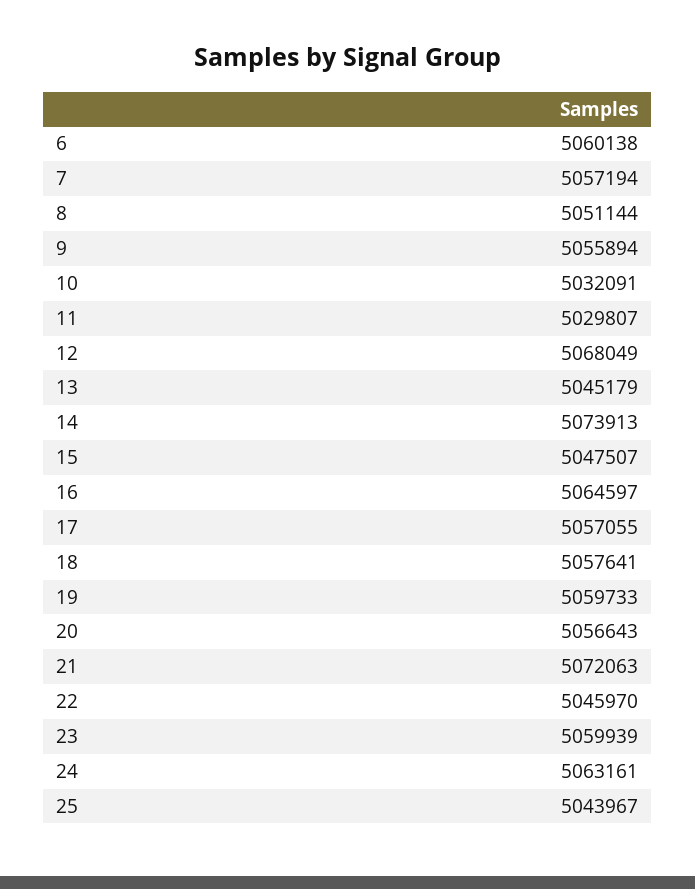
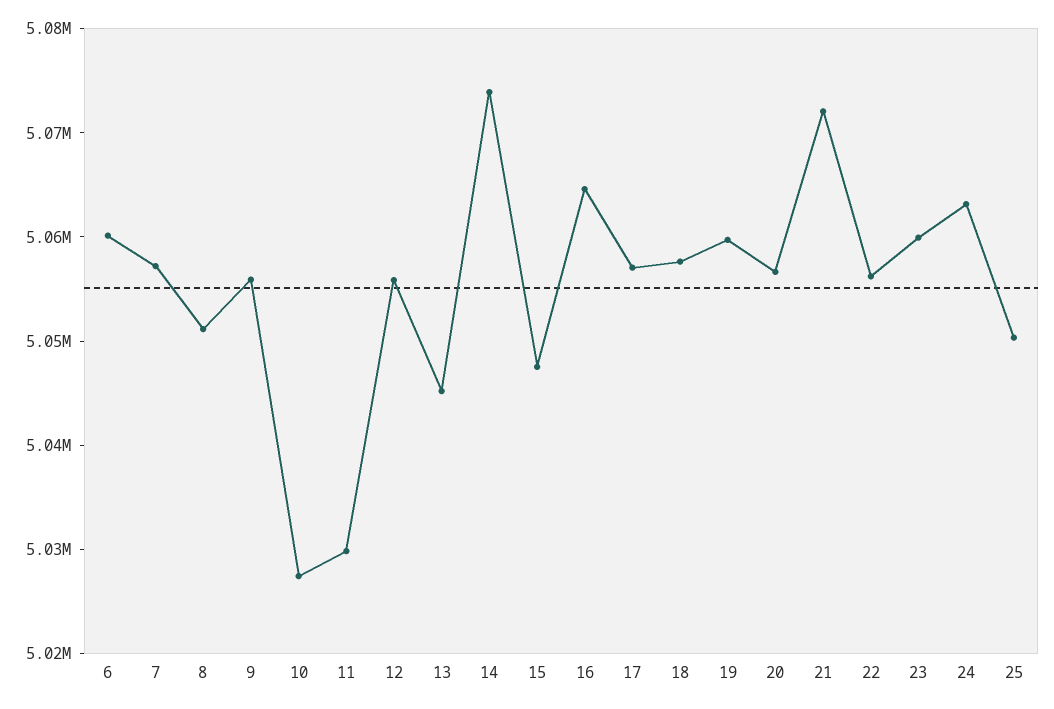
10: 5032091 -> 5028000
12: 5068049 -> 5056000
22: 5045970 -> 5056000
25: 5043967 -> 5050000

